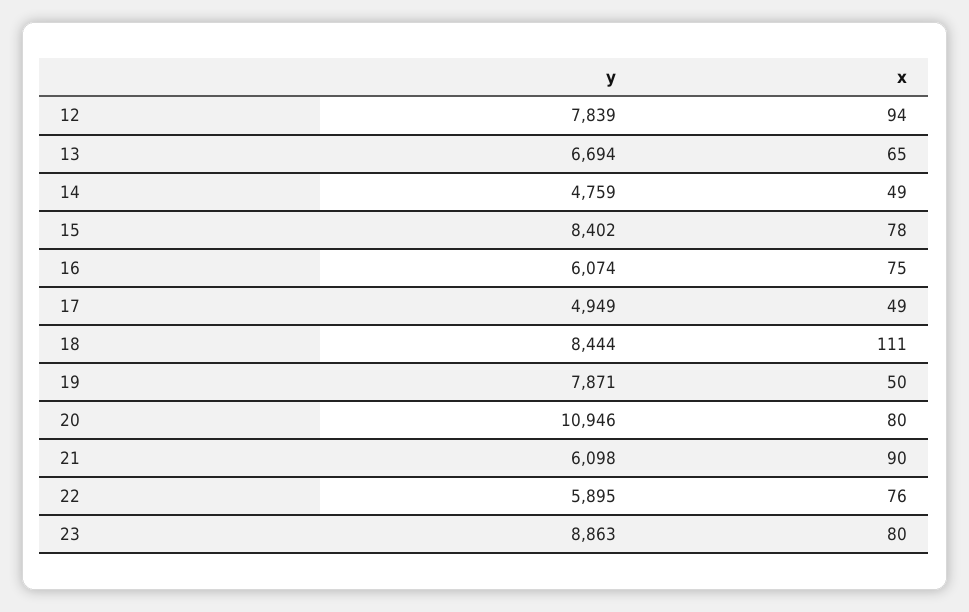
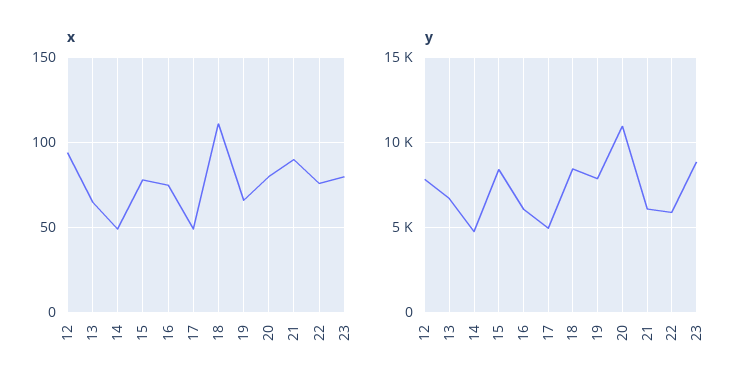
x, 19: 50 -> 65

